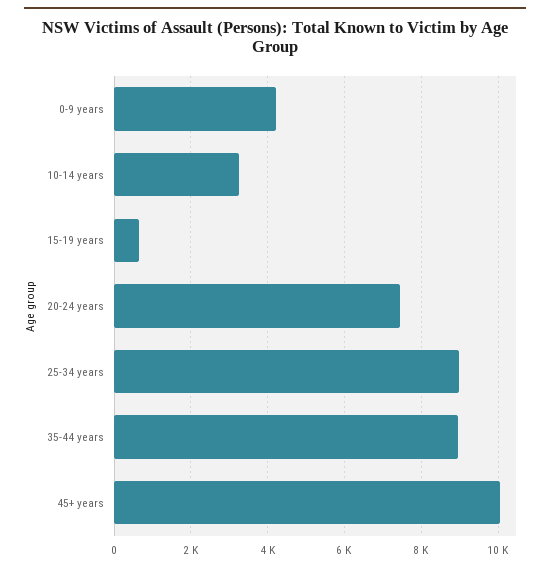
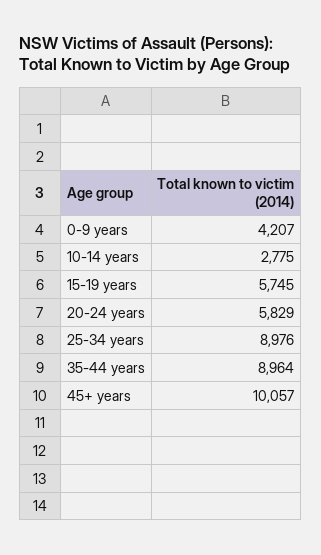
10-14 years: 3200 -> 2775
15-19 years: 600 -> 5745
20-24 years: 7400 -> 5829

